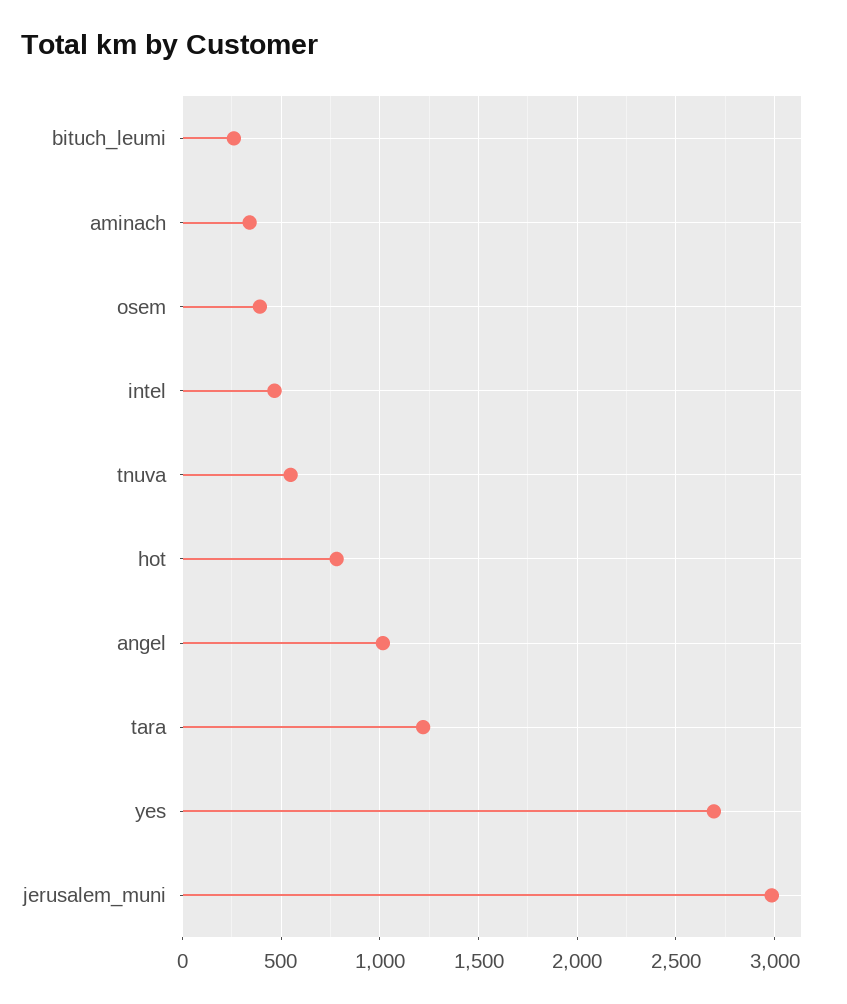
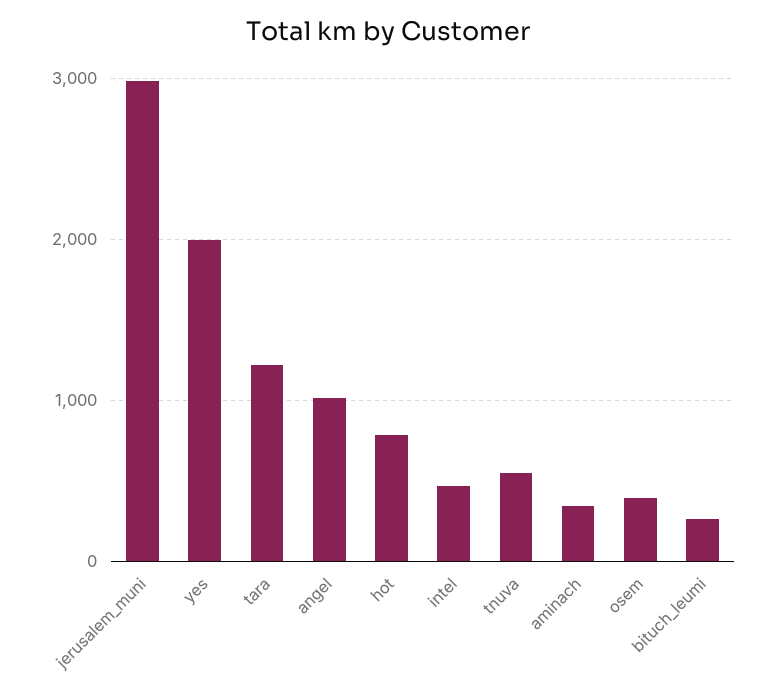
yes: 2700 -> 2000

